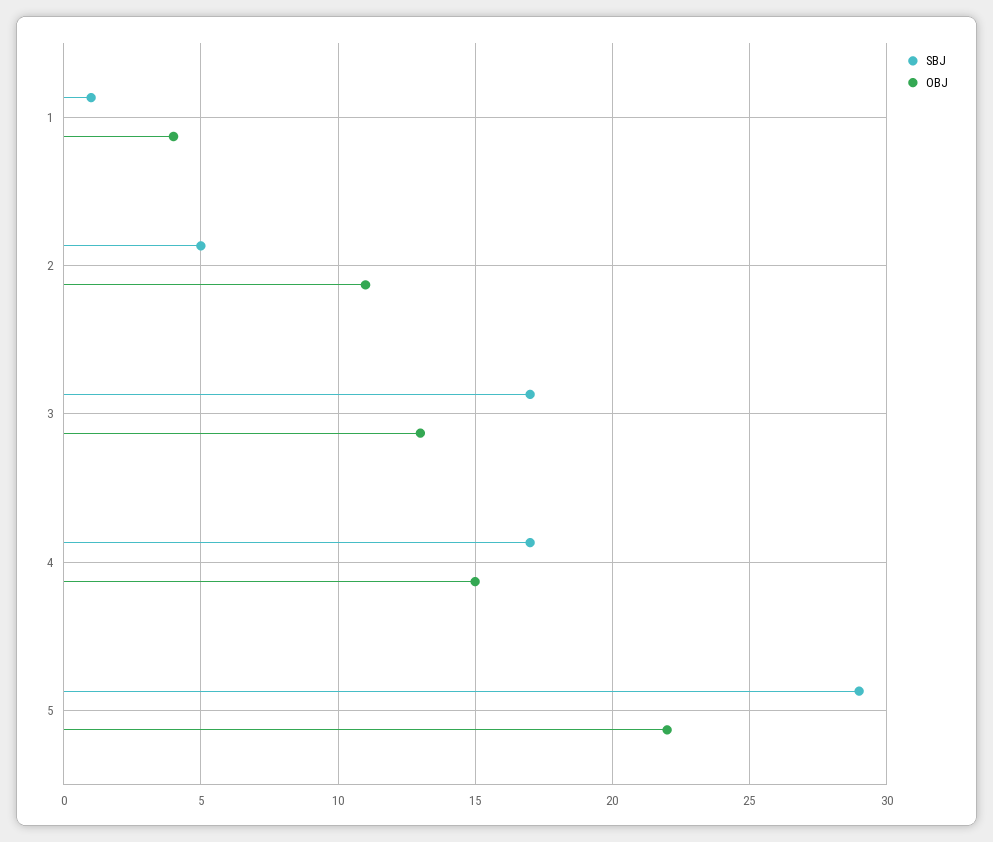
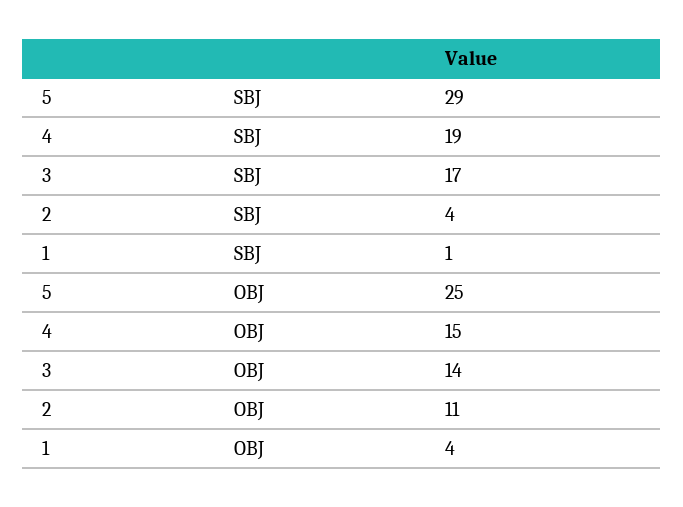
SBJ, 2: 5 -> 4
OBJ, 3: 13 -> 14
SBJ, 4: 17 -> 19
OBJ, 5: 22 -> 25

